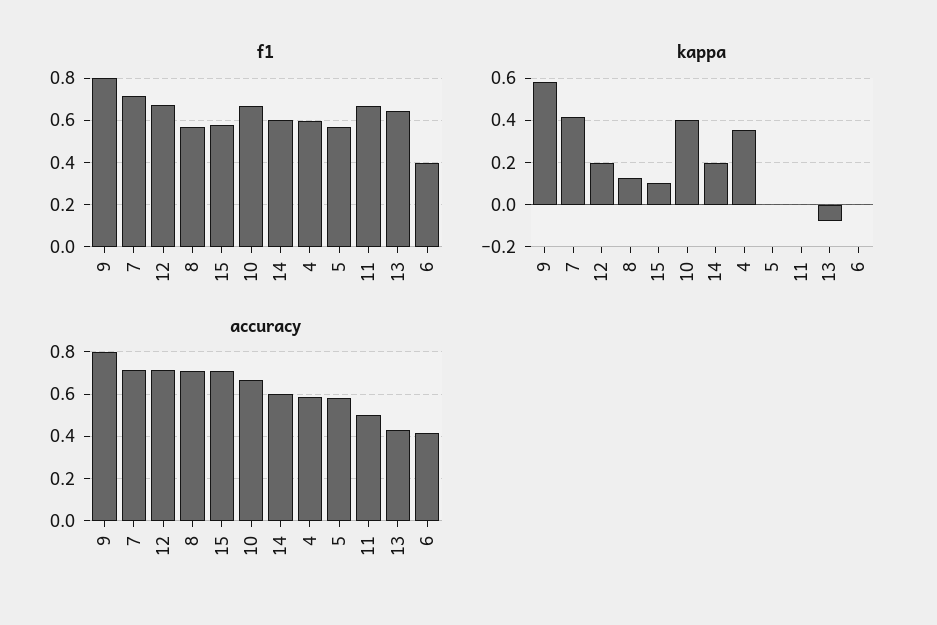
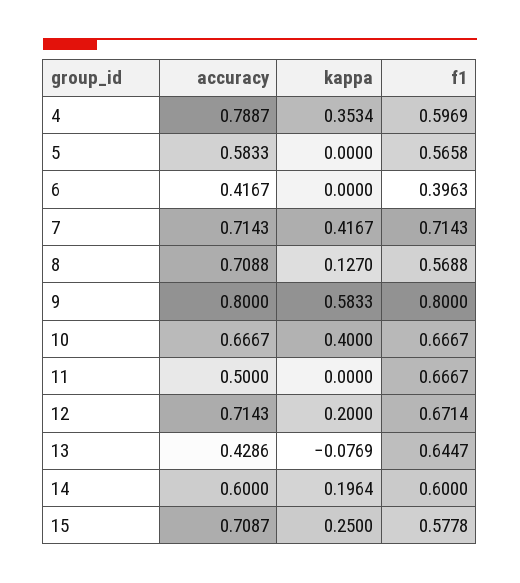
kappa, 15: 0.1 -> 0.25
accuracy, 4: 0.6 -> 0.7887

